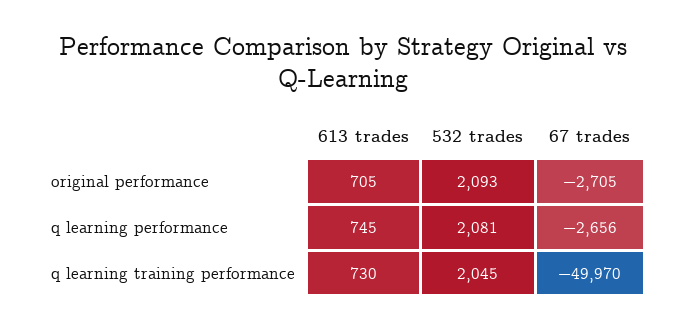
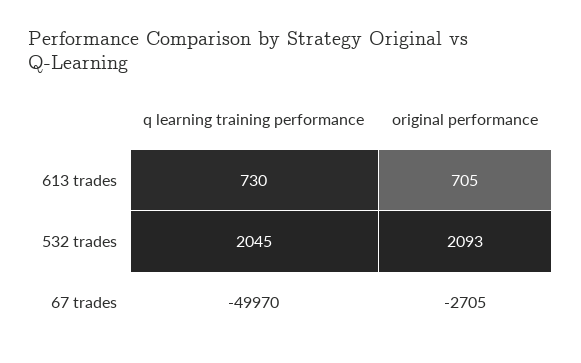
613 trades, q learning performance: 745 -> none
532 trades, q learning performance: 2081 -> none
67 trades, q learning performance: -2656 -> none

